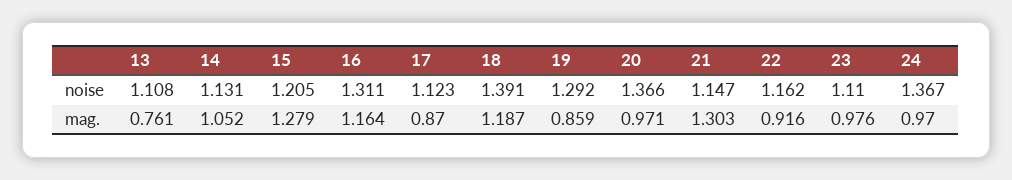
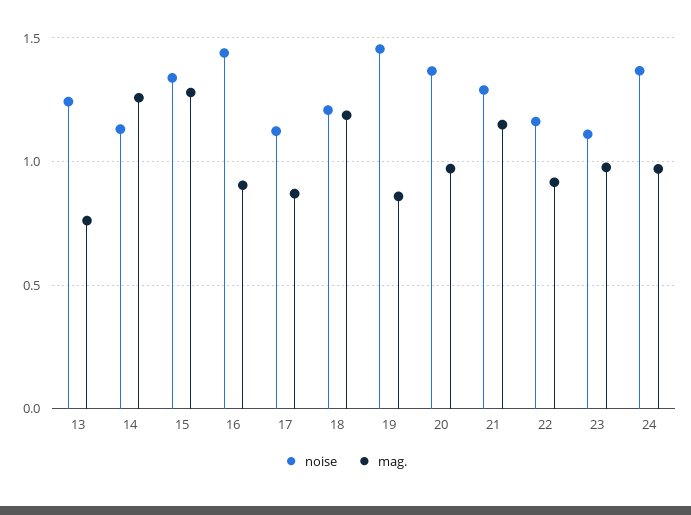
noise, 13: 1.108 -> 1.25
noise, 15: 1.205 -> 1.35
noise, 16: 1.311 -> 1.45
noise, 18: 1.391 -> 1.2
noise, 19: 1.292 -> 1.45
noise, 21: 1.147 -> 1.3
mag., 14: 1.052 -> 1.25
mag., 16: 1.164 -> 0.9
mag., 21: 1.303 -> 1.15

